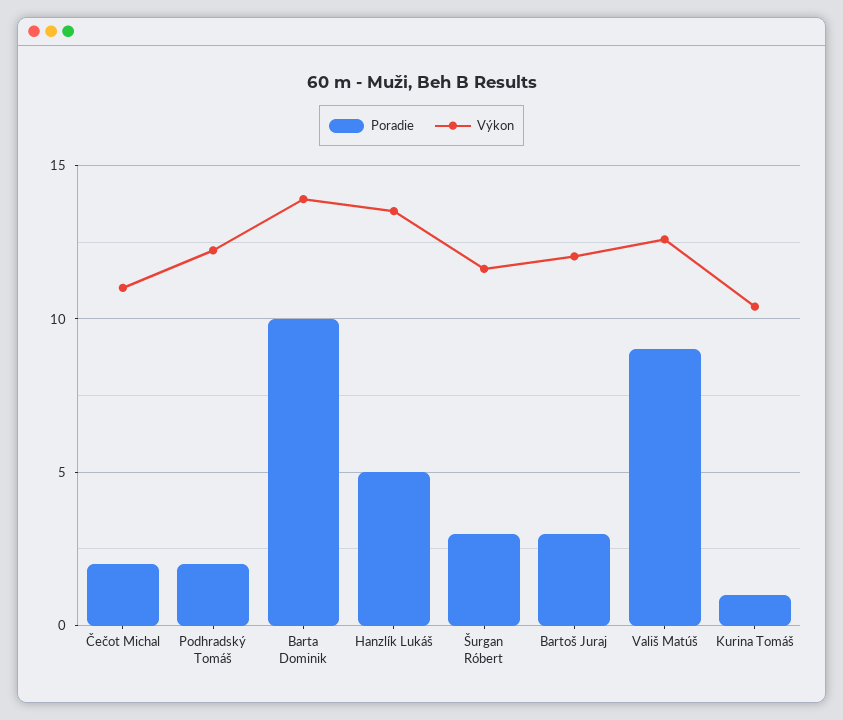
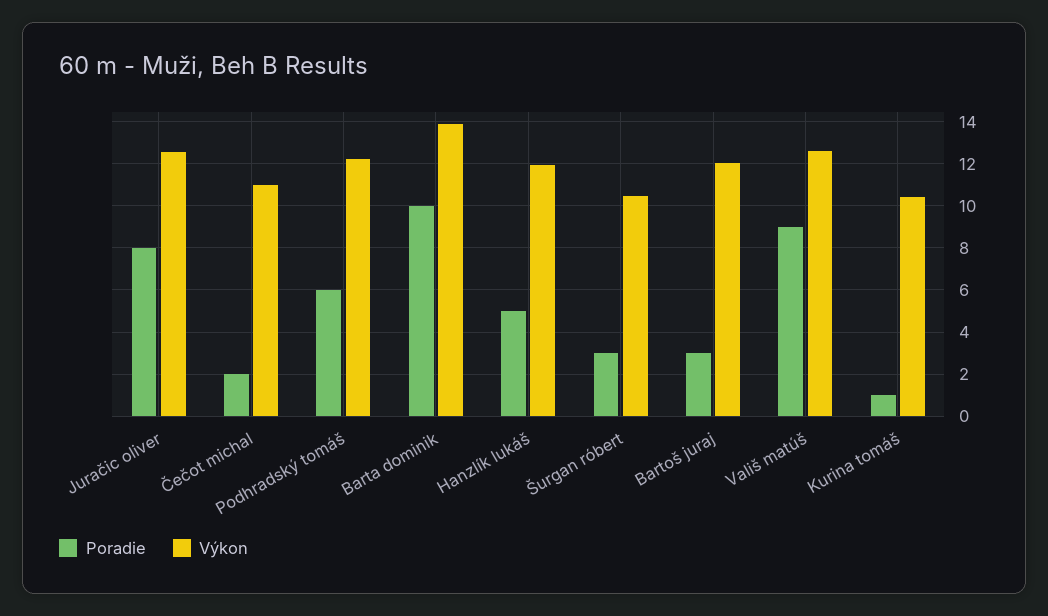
Poradie, Podhradský Tomáš: 2 -> 6
Výkon, Hanzlík Lukáš: 13.5 -> 12
Výkon, Šurgan Róbert: 11.5 -> 10.5
Poradie, Juračic oliver: none -> 8
Výkon, Juračic oliver: none -> 12.5

